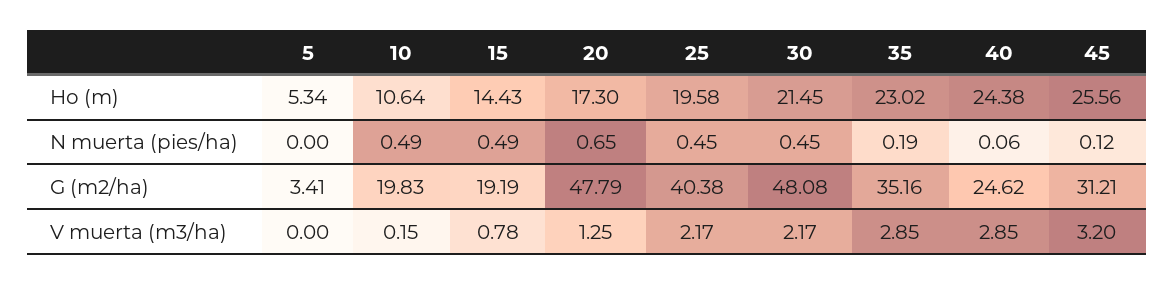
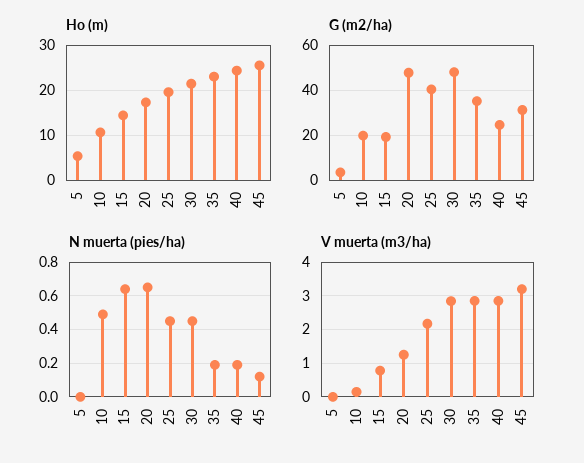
N muerta (pies/ha), 15: 0.49 -> 0.65
N muerta (pies/ha), 40: 0.06 -> 0.2
V muerta (m3/ha), 30: 2.17 -> 2.8

